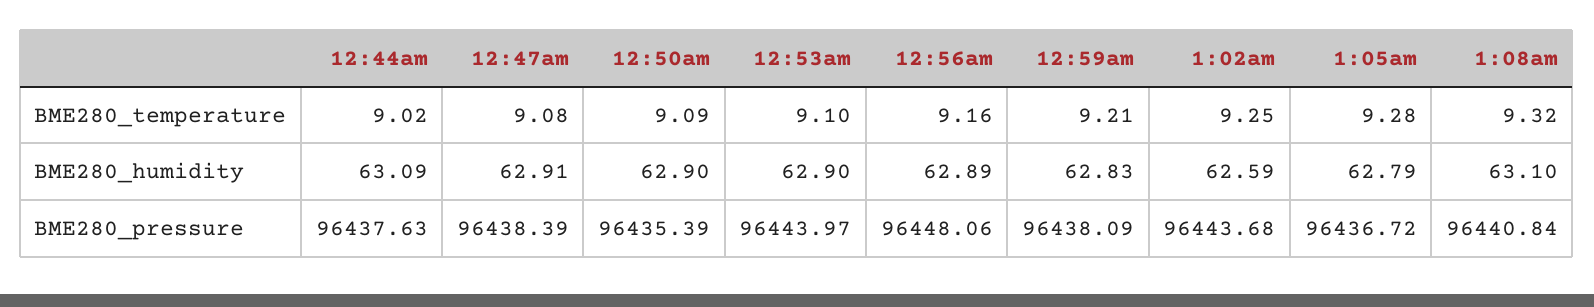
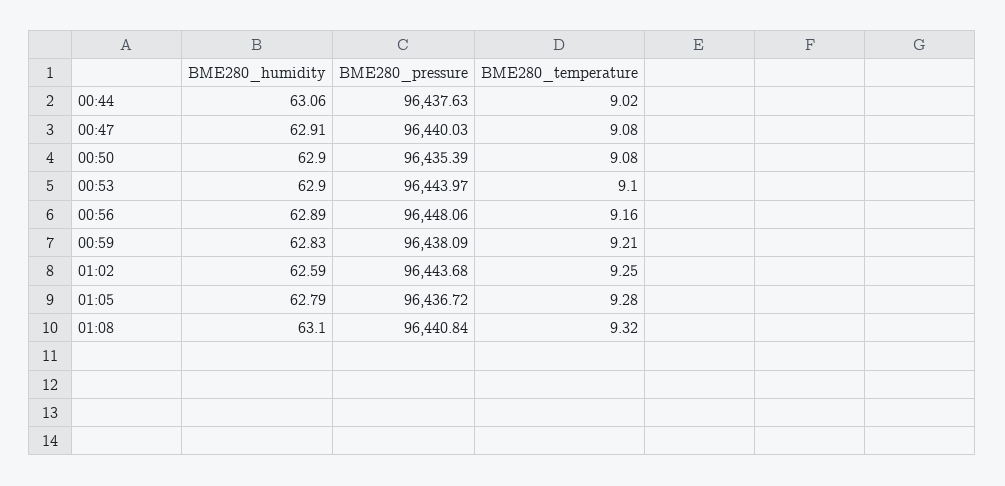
12:50am, BME280_temperature: 9.09 -> 9.08
12:44am, BME280_humidity: 63.09 -> 63.06
12:47am, BME280_pressure: 96438.39 -> 96440.03

